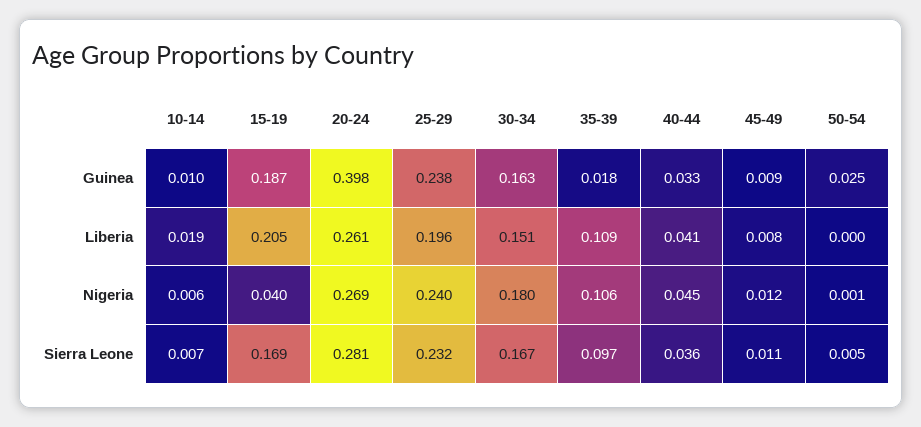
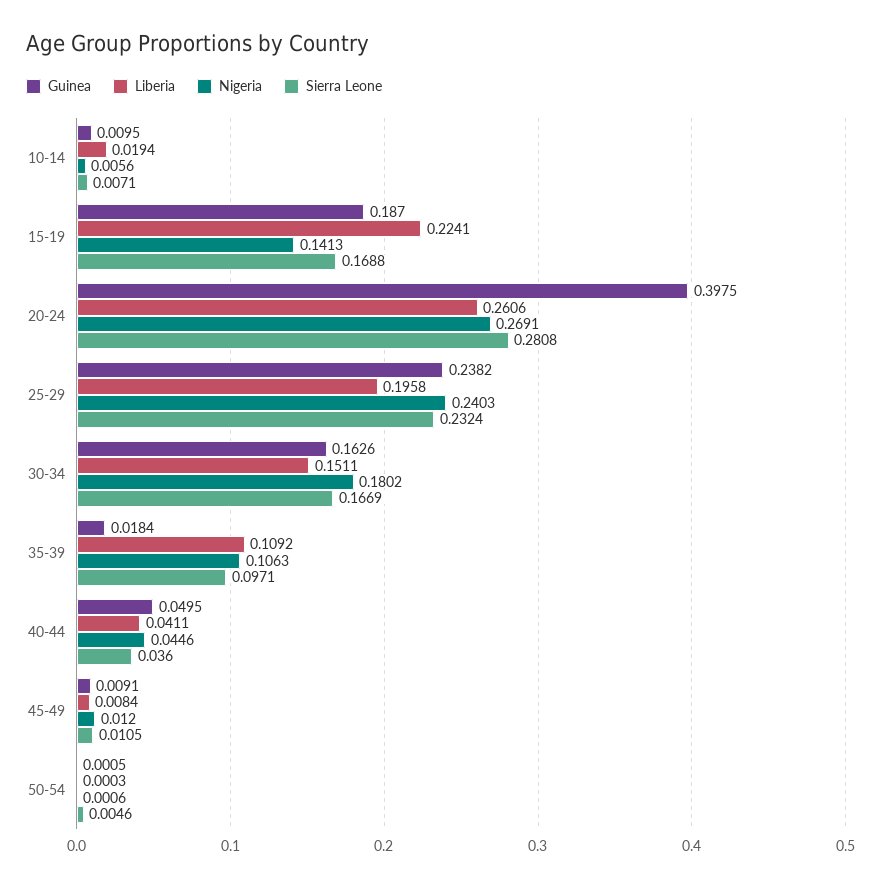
Guinea, 40-44: 0.033 -> 0.0495
Guinea, 50-54: 0.025 -> 0.0005
Liberia, 15-19: 0.205 -> 0.2241
Nigeria, 15-19: 0.04 -> 0.1413

